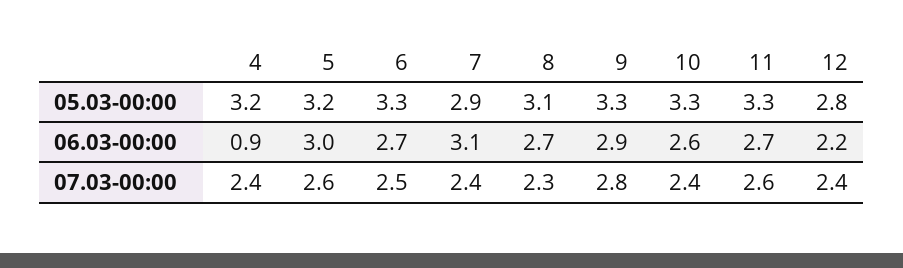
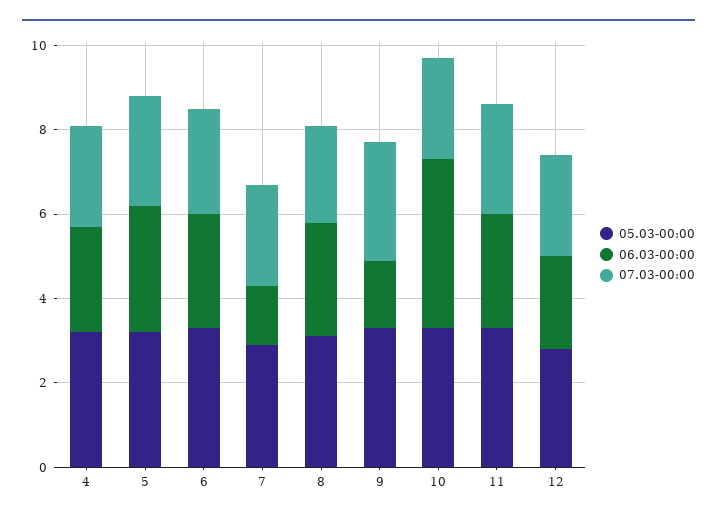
06.03-00:00, 4: 0.9 -> 2.5
06.03-00:00, 7: 3.1 -> 1.5
06.03-00:00, 9: 2.9 -> 1.5
06.03-00:00, 10: 2.6 -> 4

